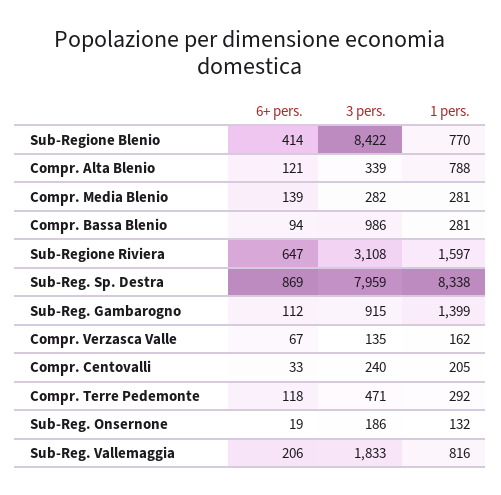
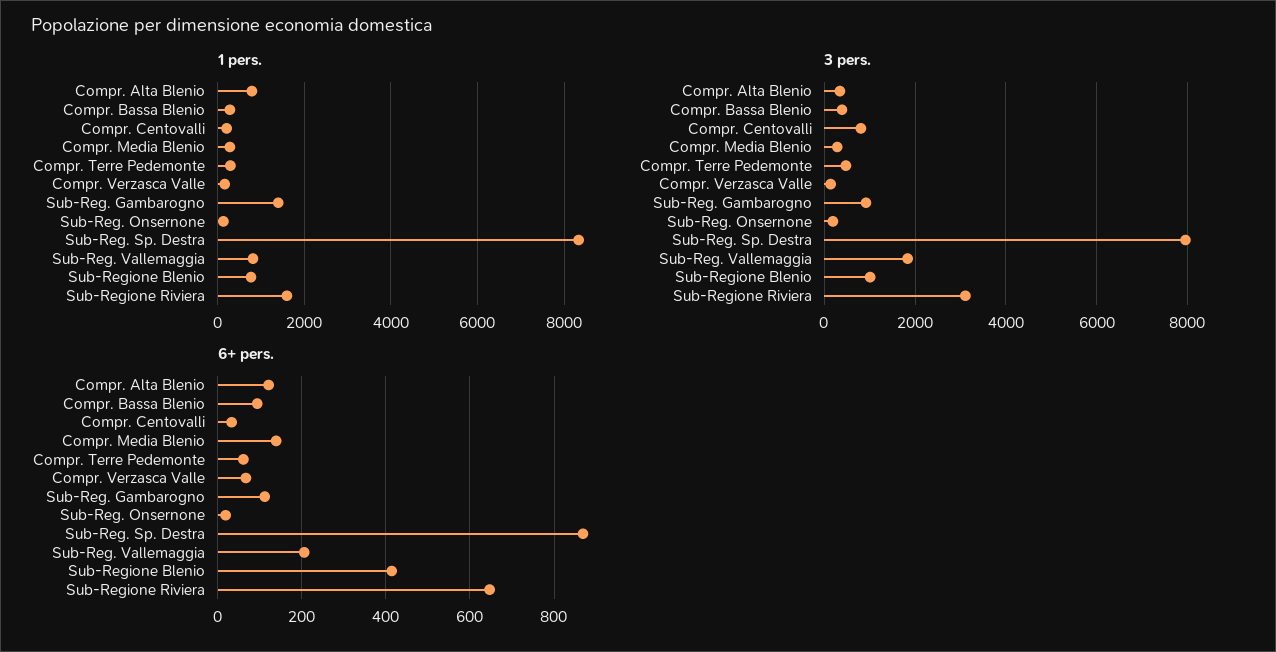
3 pers., Sub-Regione Blenio: 8422 -> 1000
3 pers., Compr. Bassa Blenio: 986 -> 400
3 pers., Compr. Centovalli: 240 -> 800
6+ pers., Compr. Terre Pedemonte: 118 -> 60

